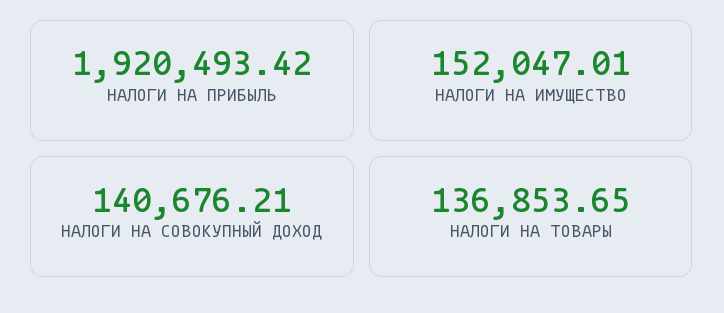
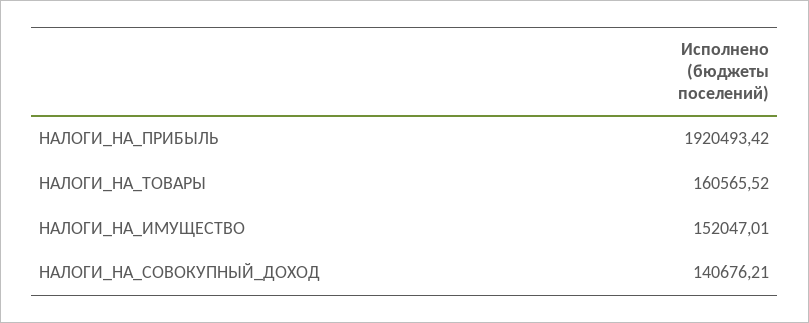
НАЛОГИ НА ТОВАРЫ: 136853.65 -> 160565.52

